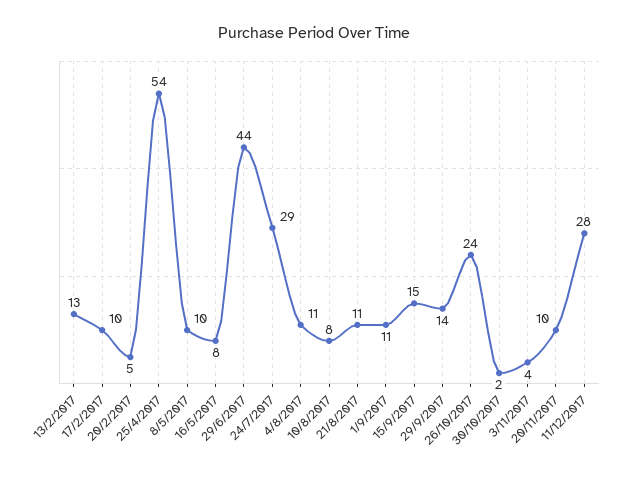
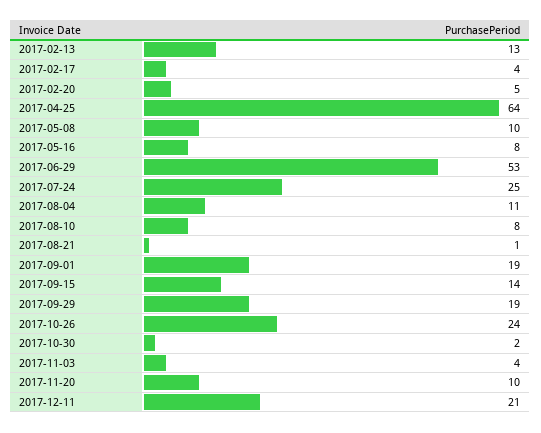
17/2/2017: 10 -> 4
25/4/2017: 54 -> 64
29/6/2017: 44 -> 53
24/7/2017: 29 -> 25
21/8/2017: 11 -> 1
1/9/2017: 11 -> 19
15/9/2017: 15 -> 14
29/9/2017: 14 -> 19
11/12/2017: 28 -> 21

